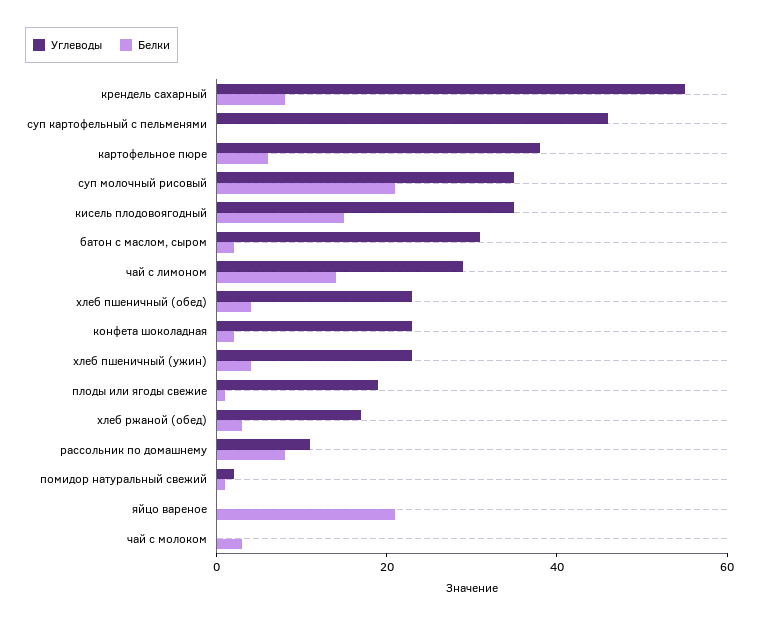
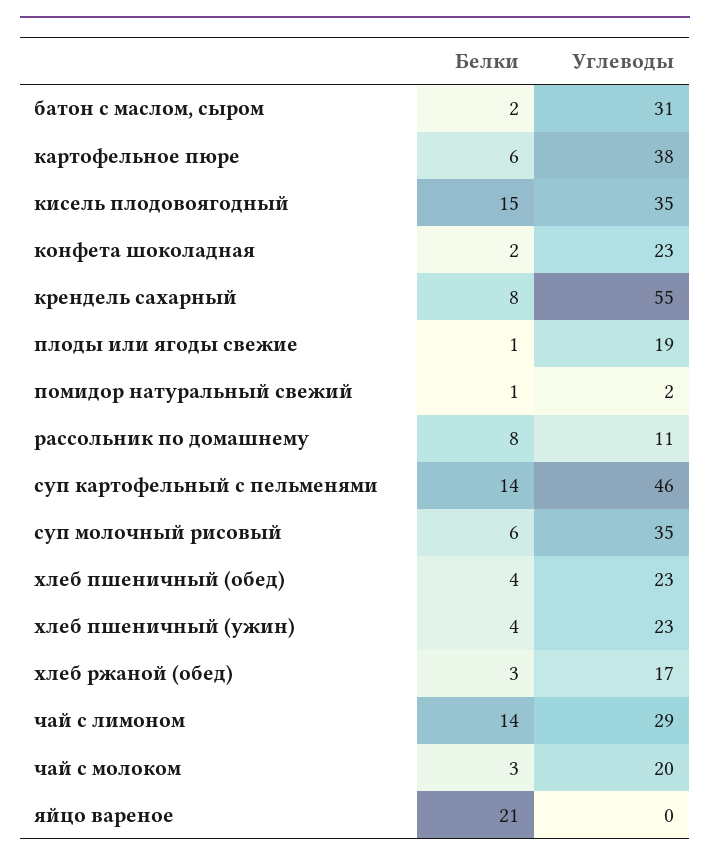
Белки, суп картофельный с пельменями: 0 -> 14
Белки, суп молочный рисовый: 20 -> 6
Углеводы, чай с молоком: 0 -> 20

